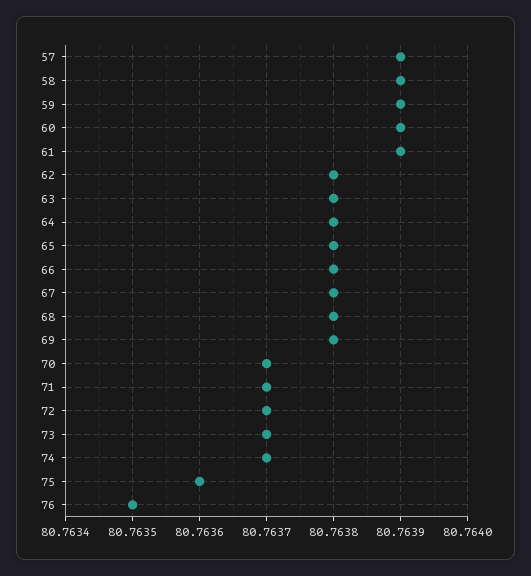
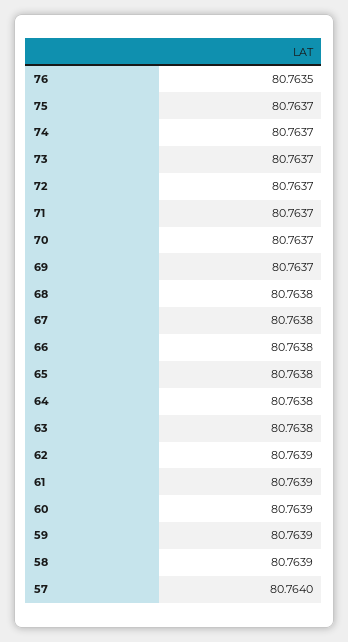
57: 80.7639 -> 80.764
62: 80.7638 -> 80.7639
69: 80.7638 -> 80.7637
75: 80.7636 -> 80.7637

